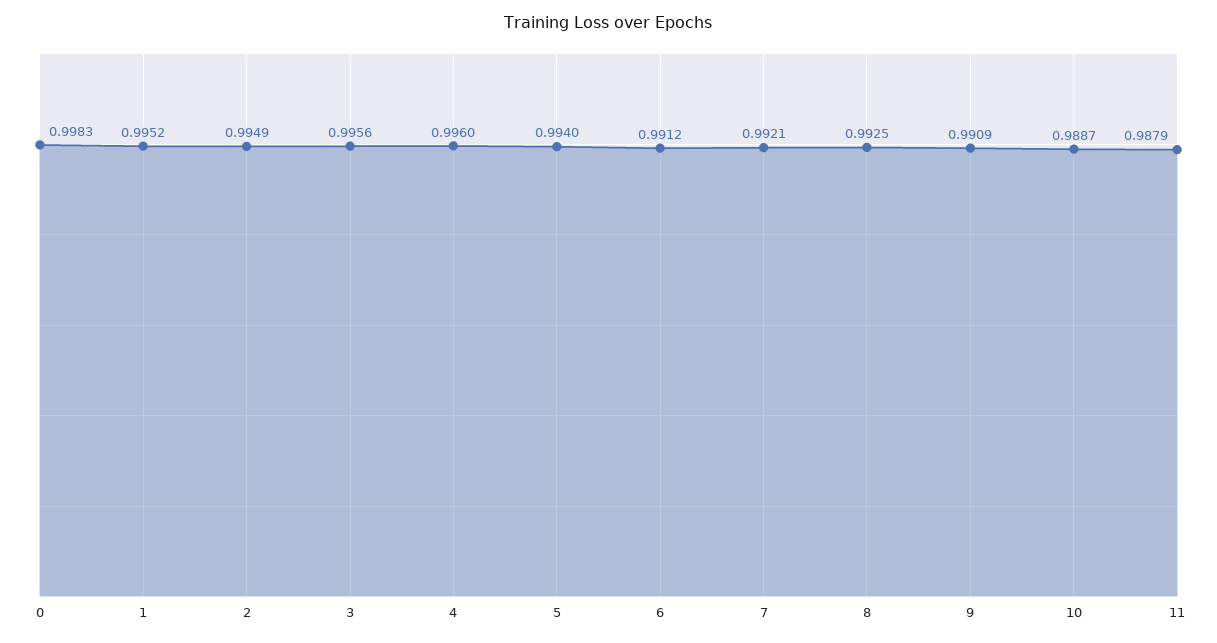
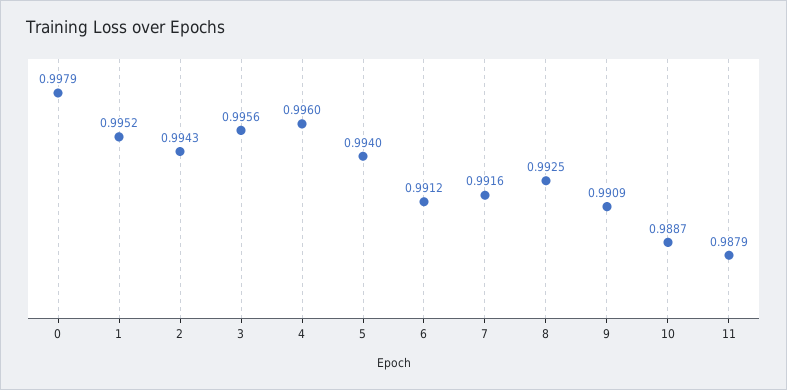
0: 0.9983 -> 0.9979
2: 0.9949 -> 0.9943
7: 0.9921 -> 0.9916

